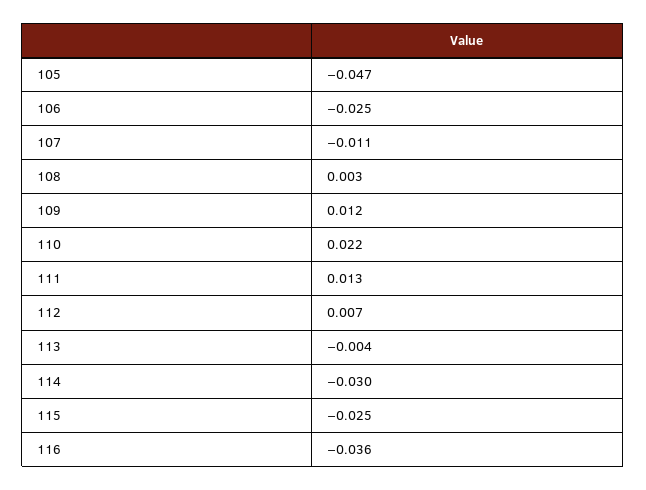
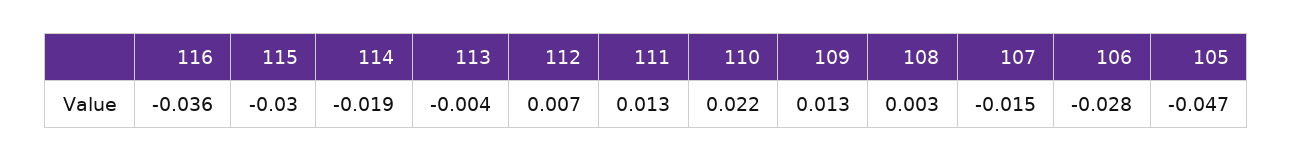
106: -0.025 -> -0.028
107: -0.011 -> -0.015
109: 0.012 -> 0.013
114: -0.03 -> -0.019
115: -0.025 -> -0.03

